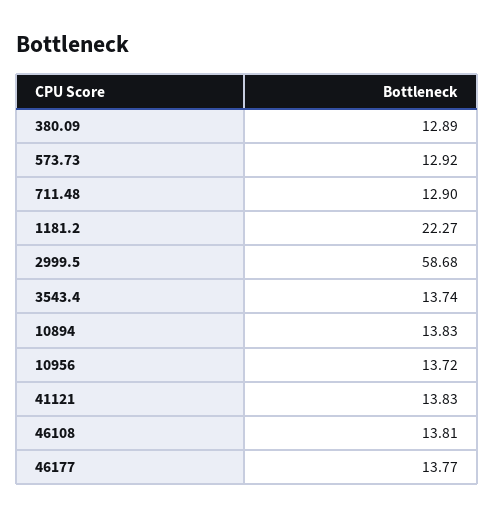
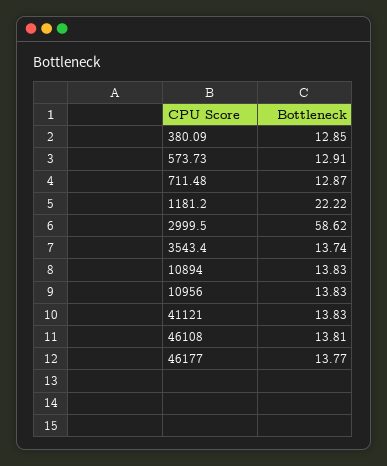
380.09: 12.89 -> 12.85
573.73: 12.92 -> 12.91
711.48: 12.9 -> 12.87
1181.2: 22.27 -> 22.22
2999.5: 58.68 -> 58.62
10956: 13.72 -> 13.83

